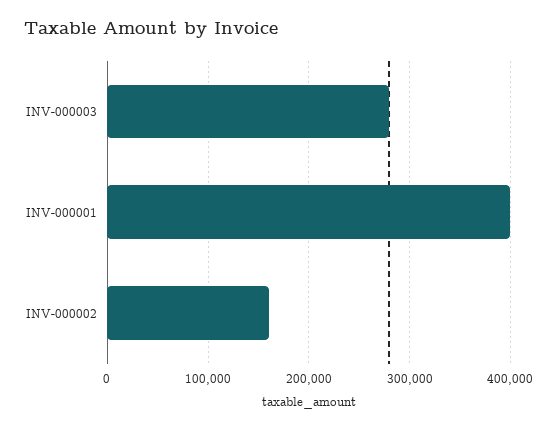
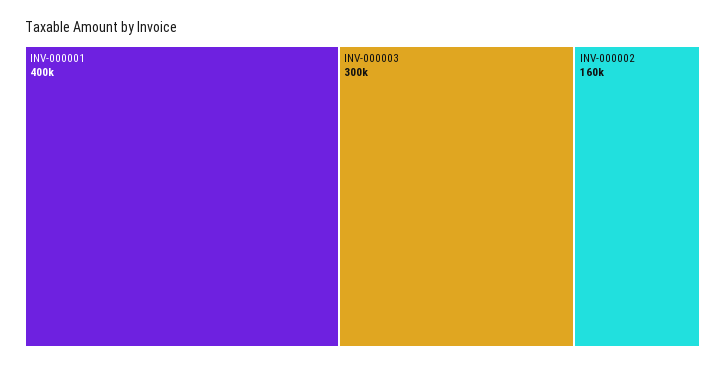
INV-000003: 280000 -> 300000

